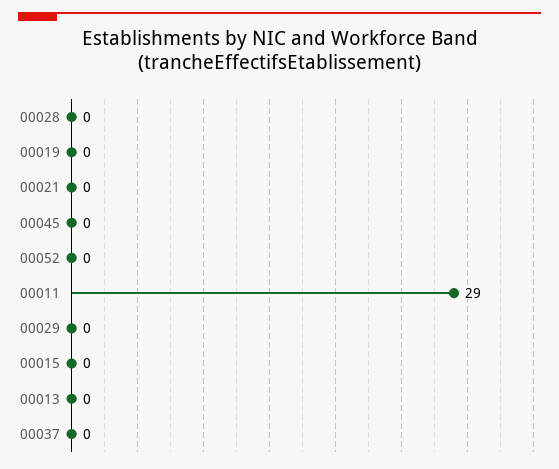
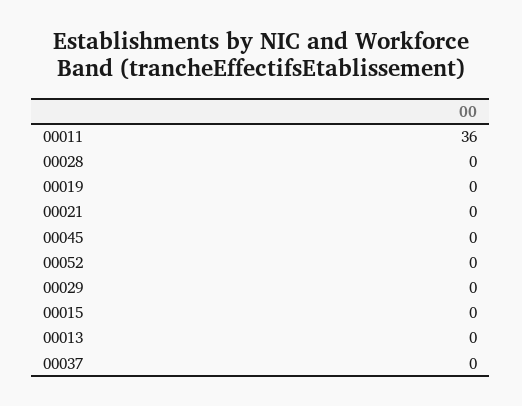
00011: 29 -> 36

